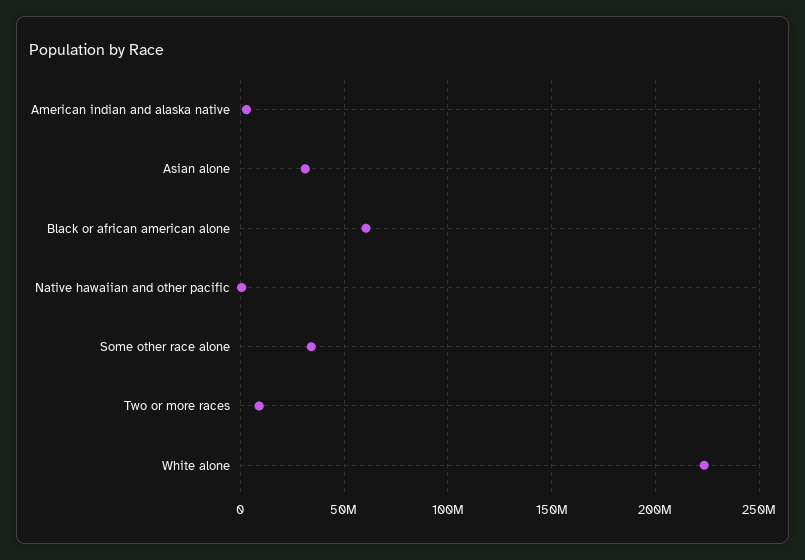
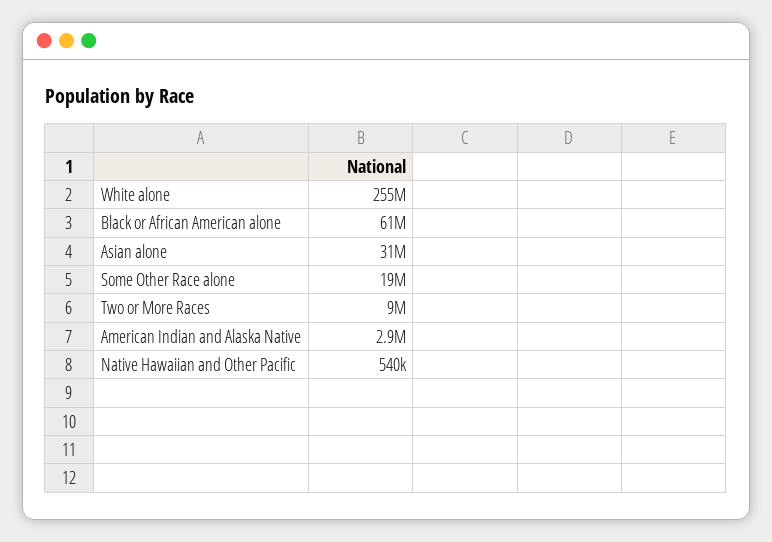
Some other race alone: 35000000 -> 19000000
White alone: 225000000 -> 255000000

